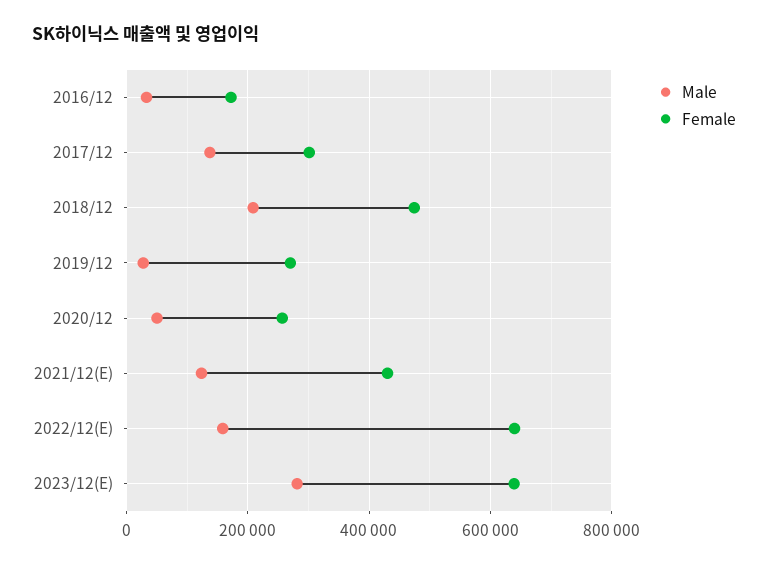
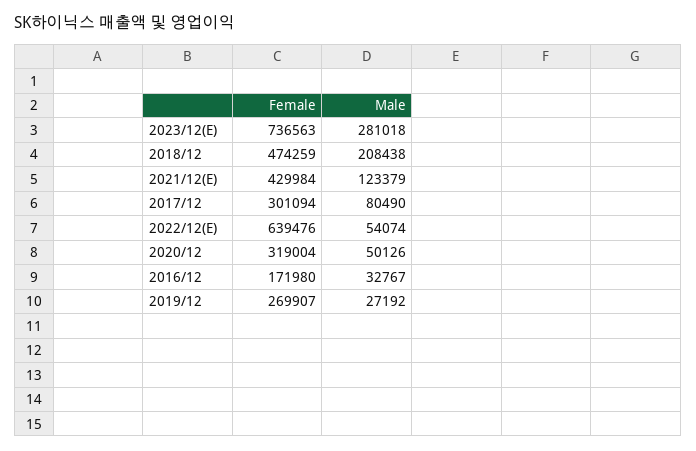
Male, 2017/12: 140000 -> 80490
Female, 2020/12: 260000 -> 319004
Male, 2022/12(E): 160000 -> 54074
Female, 2023/12(E): 640000 -> 736563

